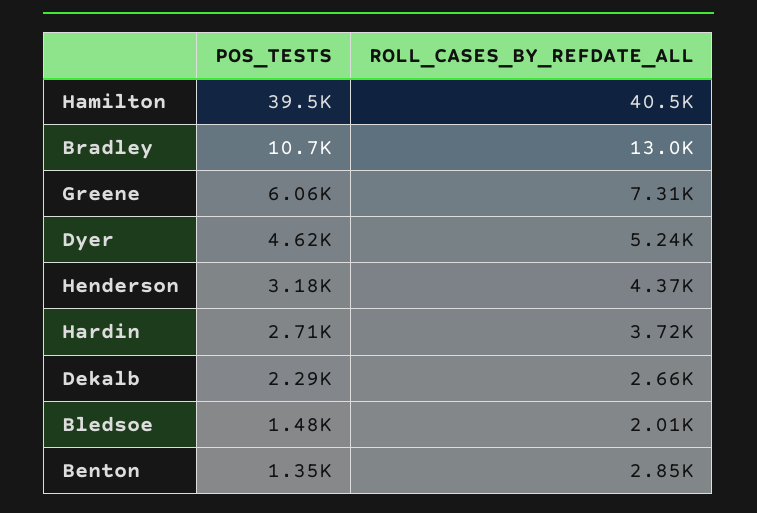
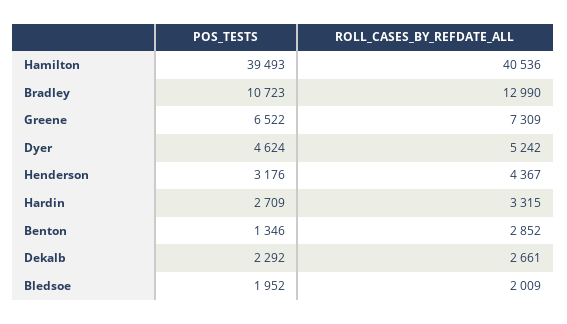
POS_TESTS, Greene: 6060 -> 6522
ROLL_CASES_BY_REFDATE_ALL, Hardin: 3720 -> 3315
POS_TESTS, Bledsoe: 1480 -> 1952

